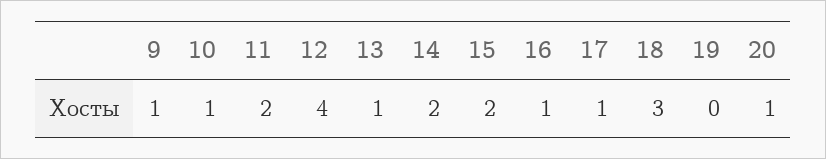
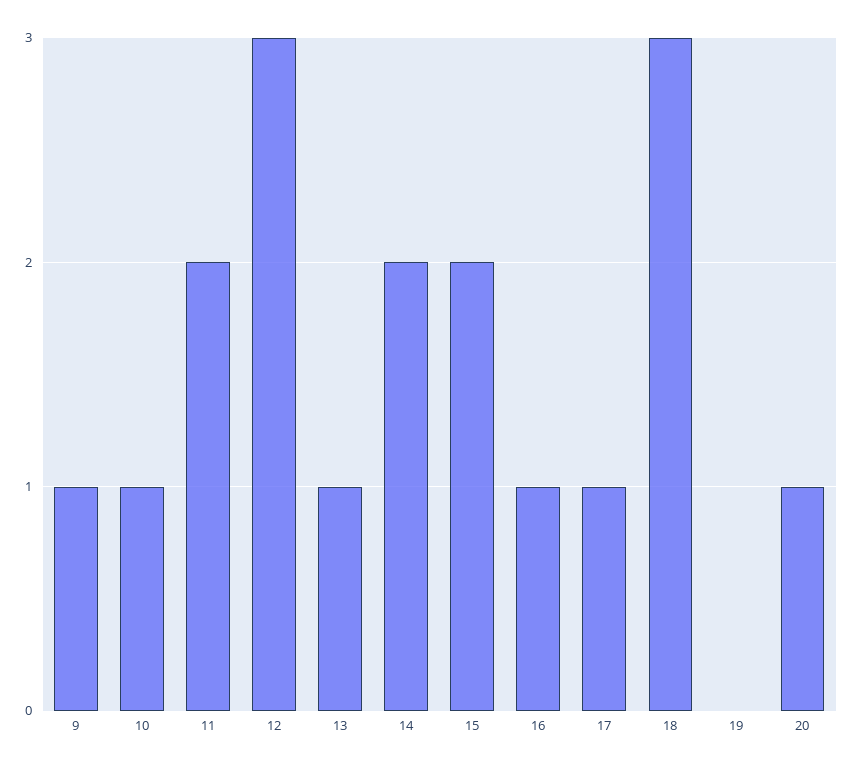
12: 4 -> 3

